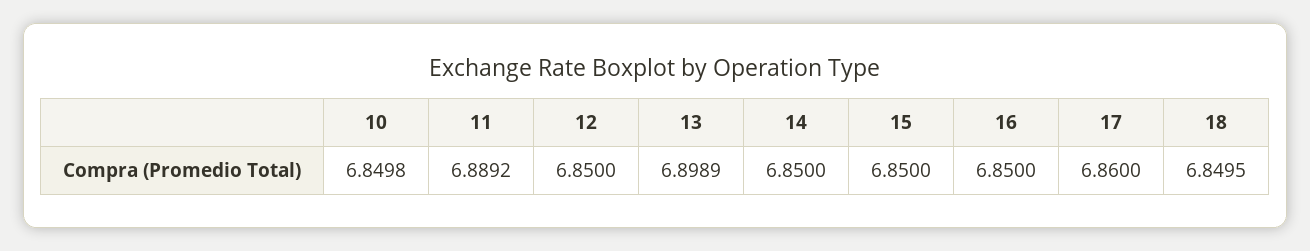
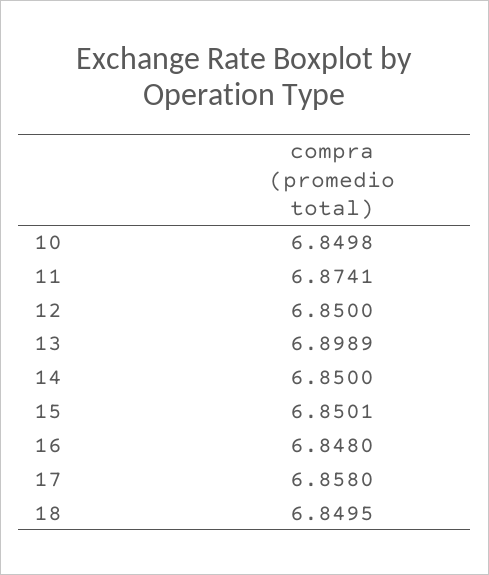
11: 6.8892 -> 6.8741
15: 6.85 -> 6.8501
16: 6.85 -> 6.848
17: 6.86 -> 6.858

